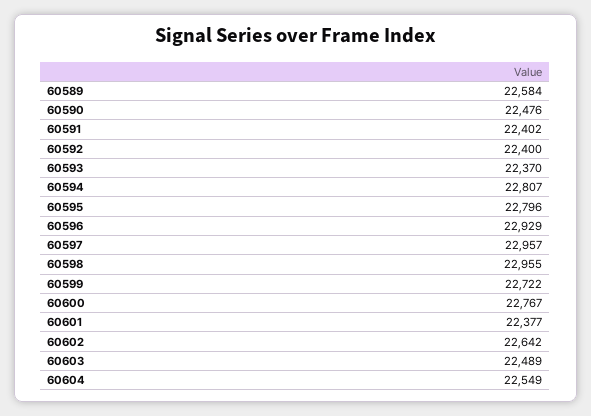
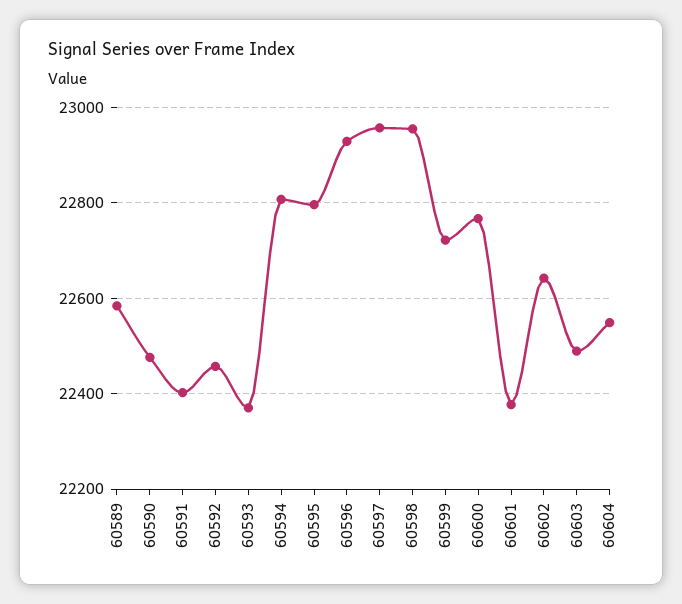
60592: 22400 -> 22460

